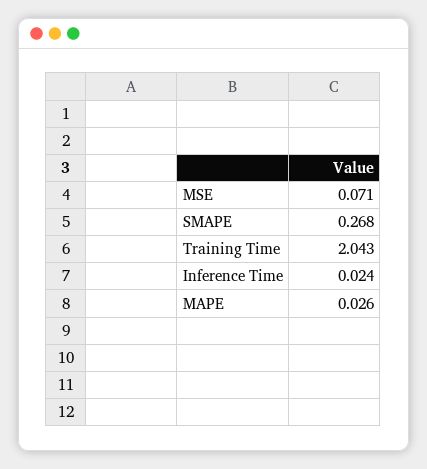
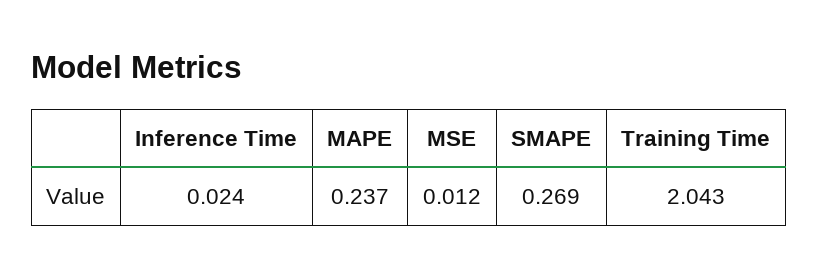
MSE: 0.071 -> 0.012
SMAPE: 0.268 -> 0.269
MAPE: 0.026 -> 0.237

